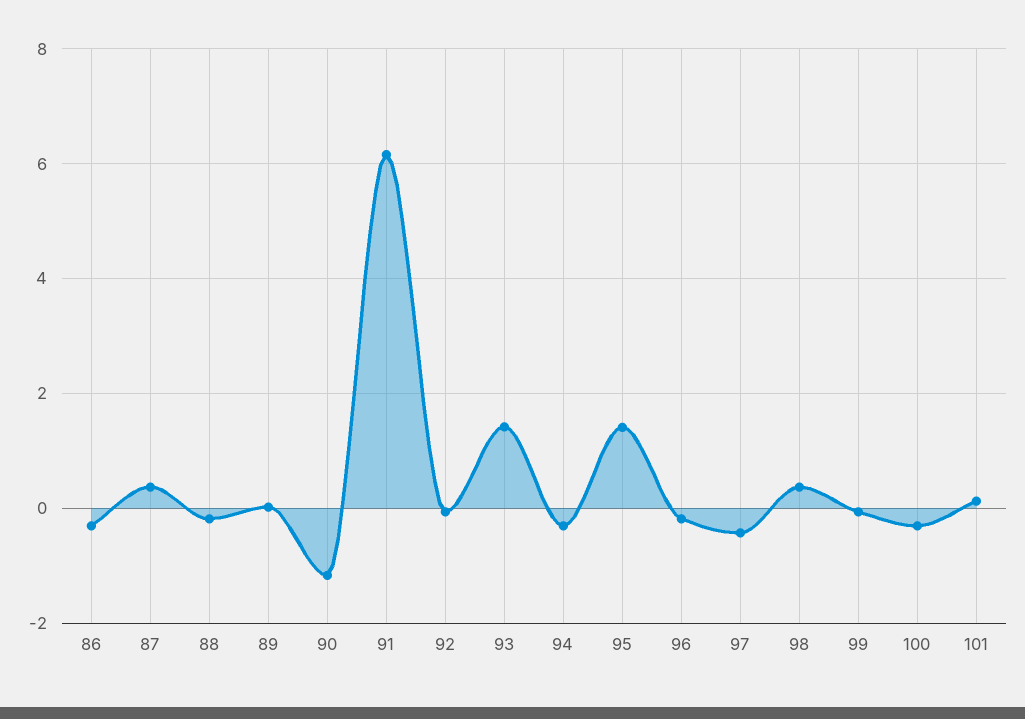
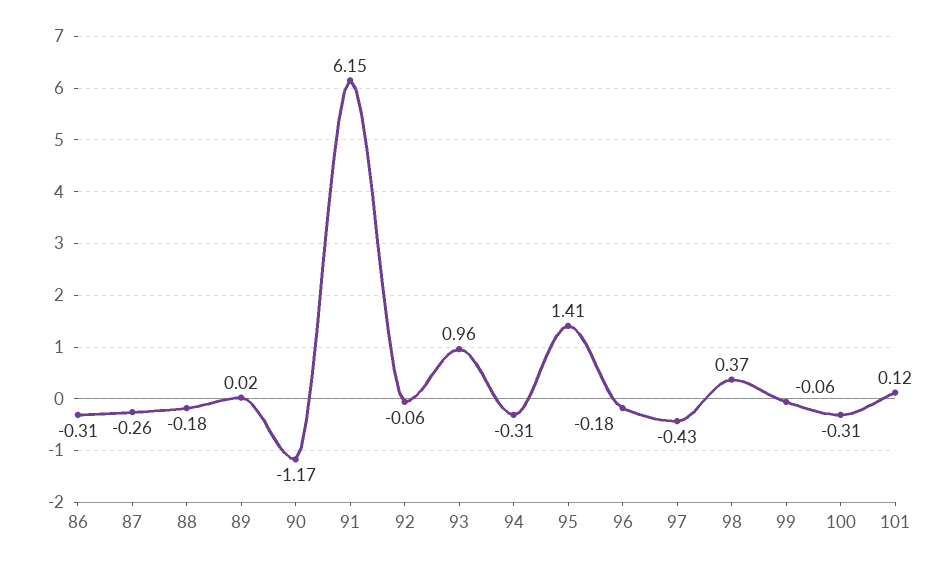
87: 0.4 -> -0.26
93: 1.4 -> 0.96

